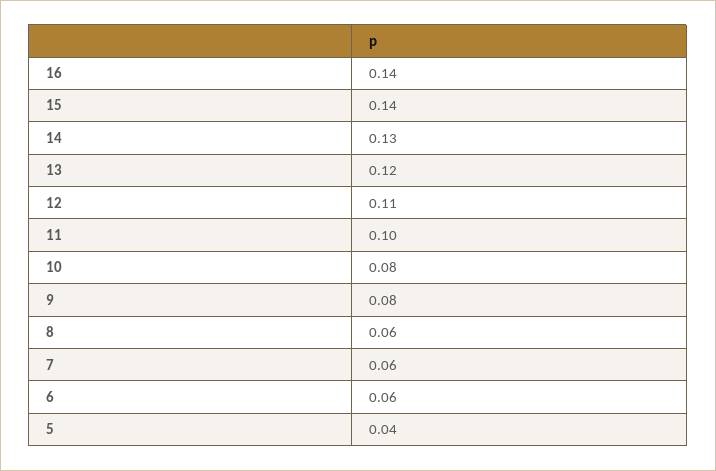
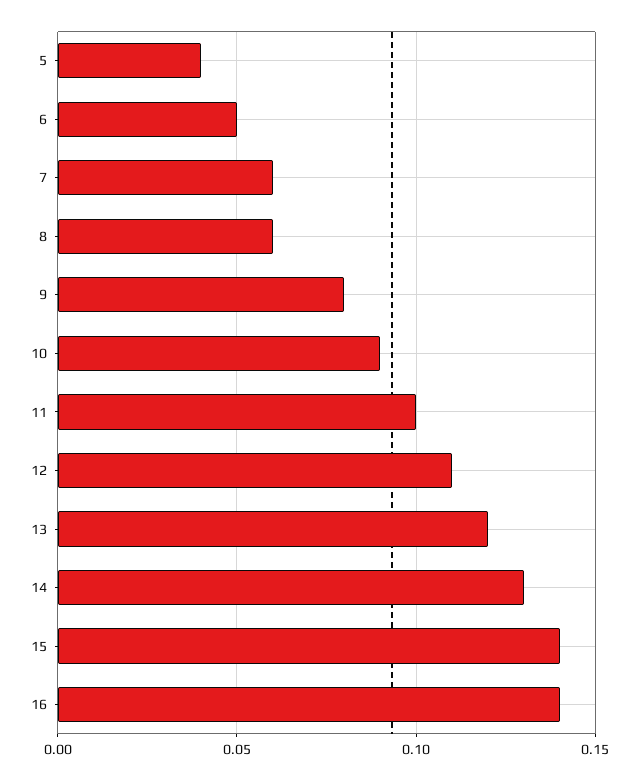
10: 0.08 -> 0.09
6: 0.06 -> 0.05

